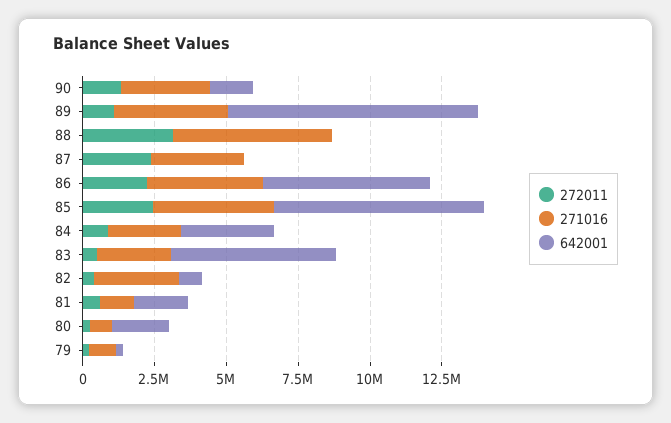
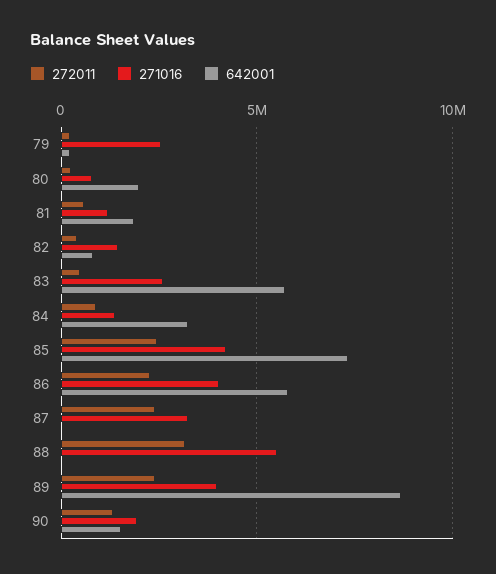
271016, 90: 3000000 -> 2000000
272011, 89: 1000000 -> 2500000
271016, 84: 2500000 -> 1500000
271016, 82: 3000000 -> 1500000
271016, 79: 1000000 -> 2500000

